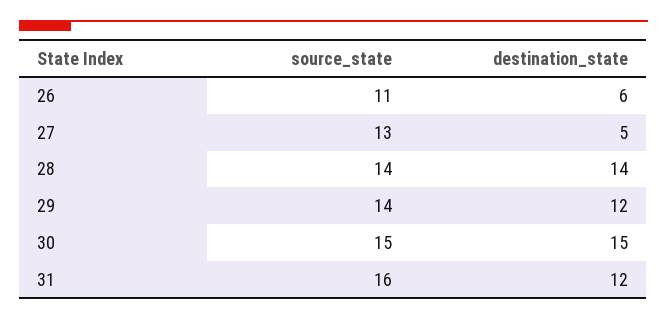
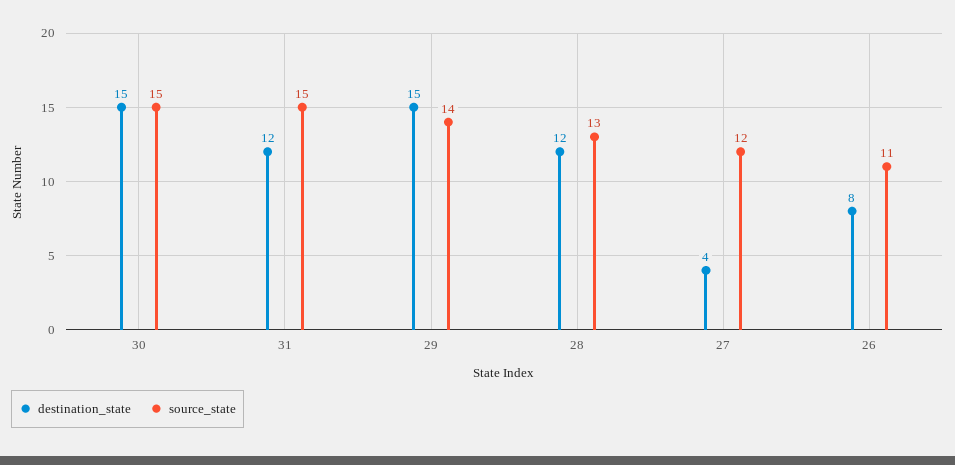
destination_state, 26: 6 -> 8
source_state, 27: 13 -> 12
destination_state, 27: 5 -> 4
source_state, 28: 14 -> 13
destination_state, 28: 14 -> 12
destination_state, 29: 12 -> 15
source_state, 31: 16 -> 15

